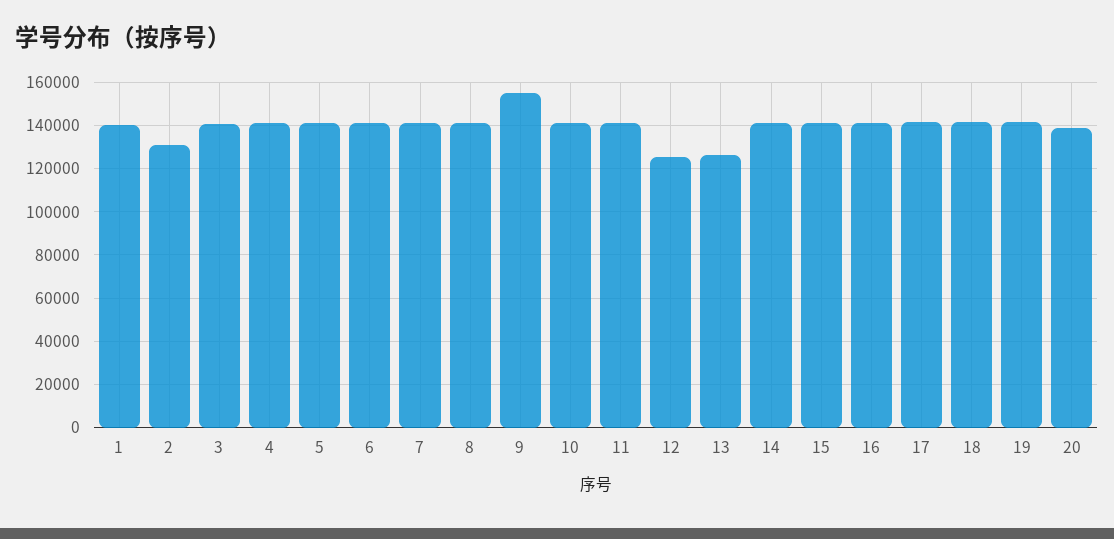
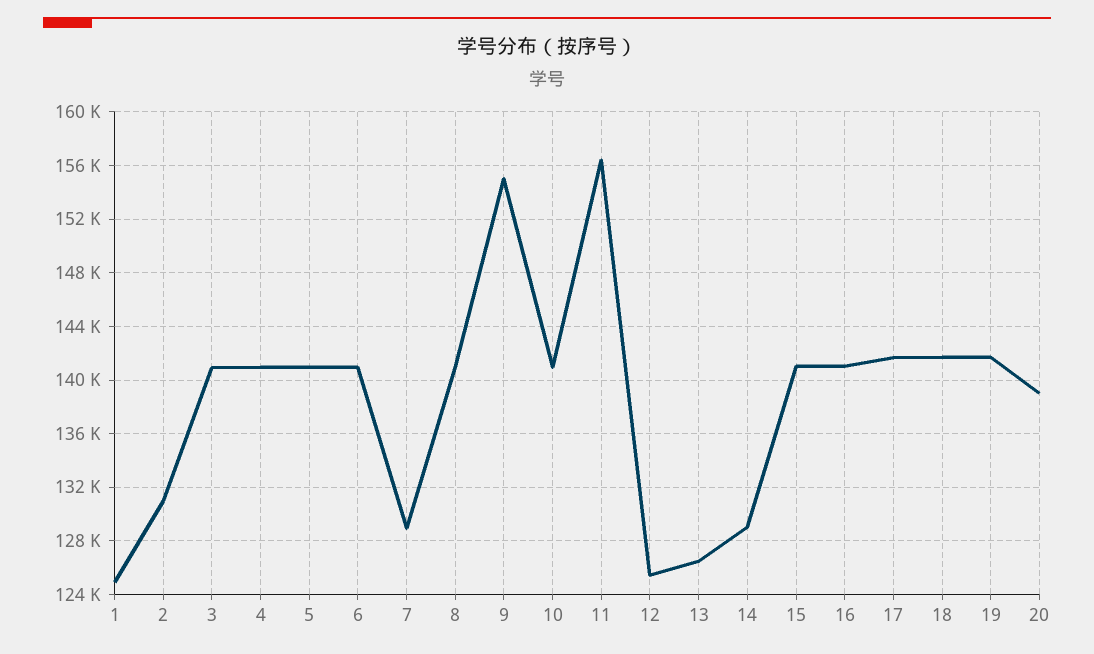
1: 140000 -> 125000
7: 140000 -> 129000
11: 140000 -> 156500
14: 140000 -> 129000

